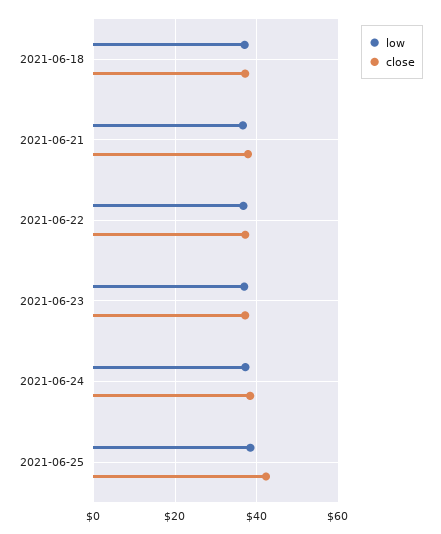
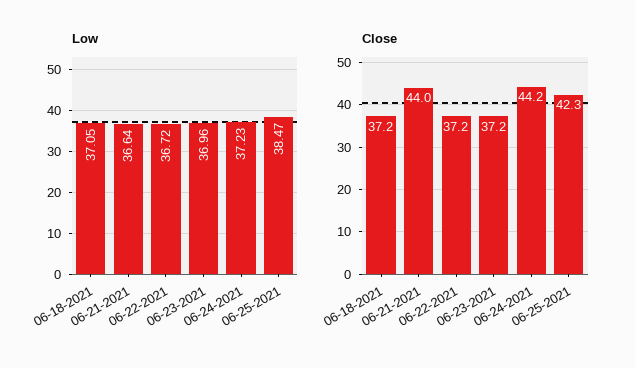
close, 2021-06-21: 38 -> 44
close, 2021-06-24: 38 -> 44.2

